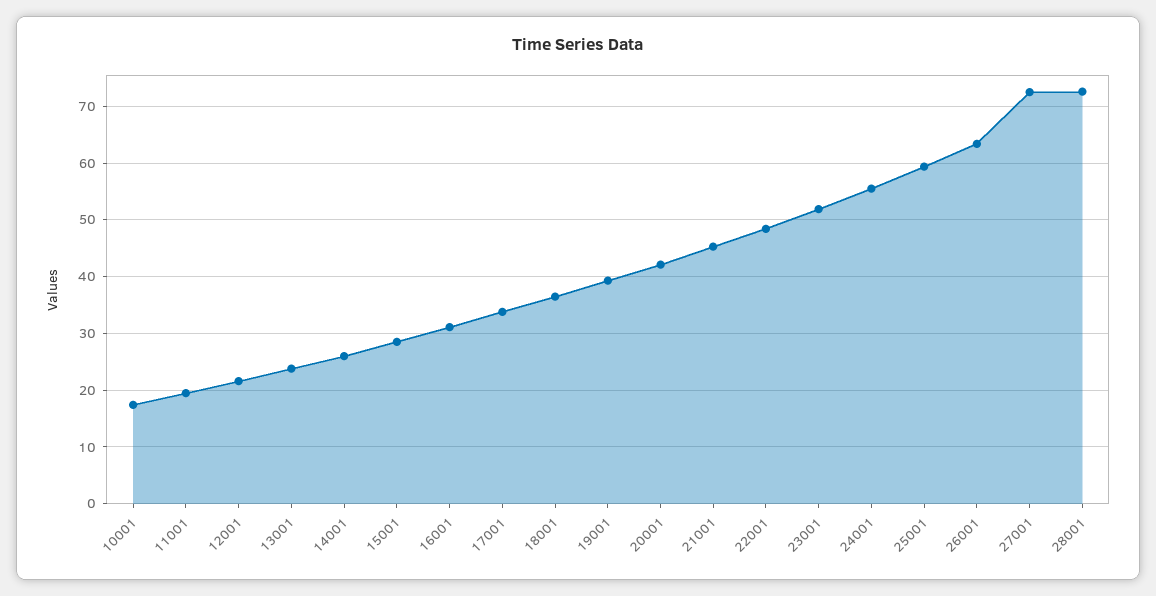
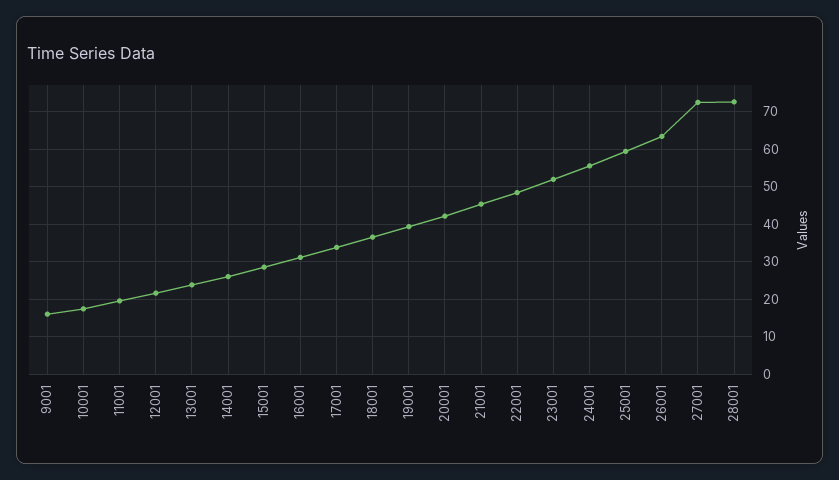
9001: none -> 16

